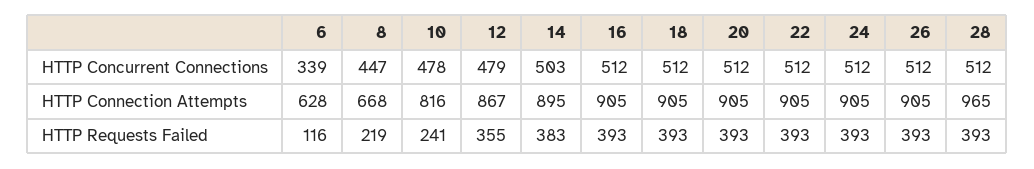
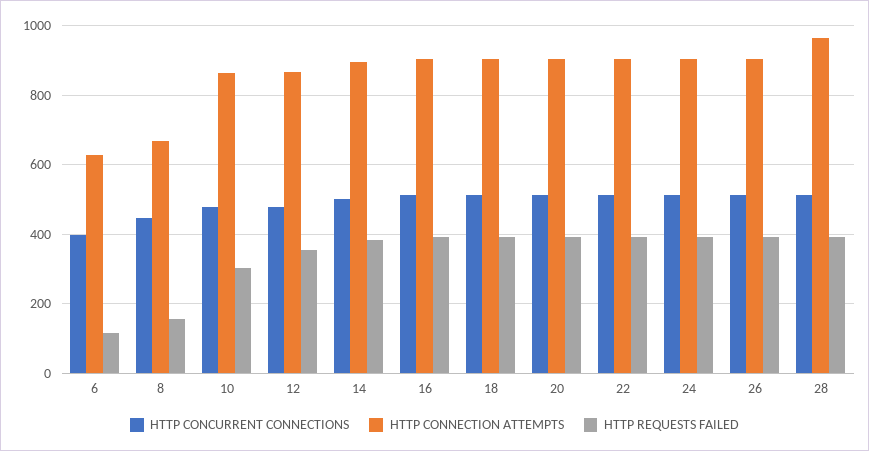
HTTP Concurrent Connections, 6: 339 -> 400
HTTP Connection Attempts, 10: 816 -> 860
HTTP Requests Failed, 8: 219 -> 160
HTTP Requests Failed, 10: 241 -> 300

